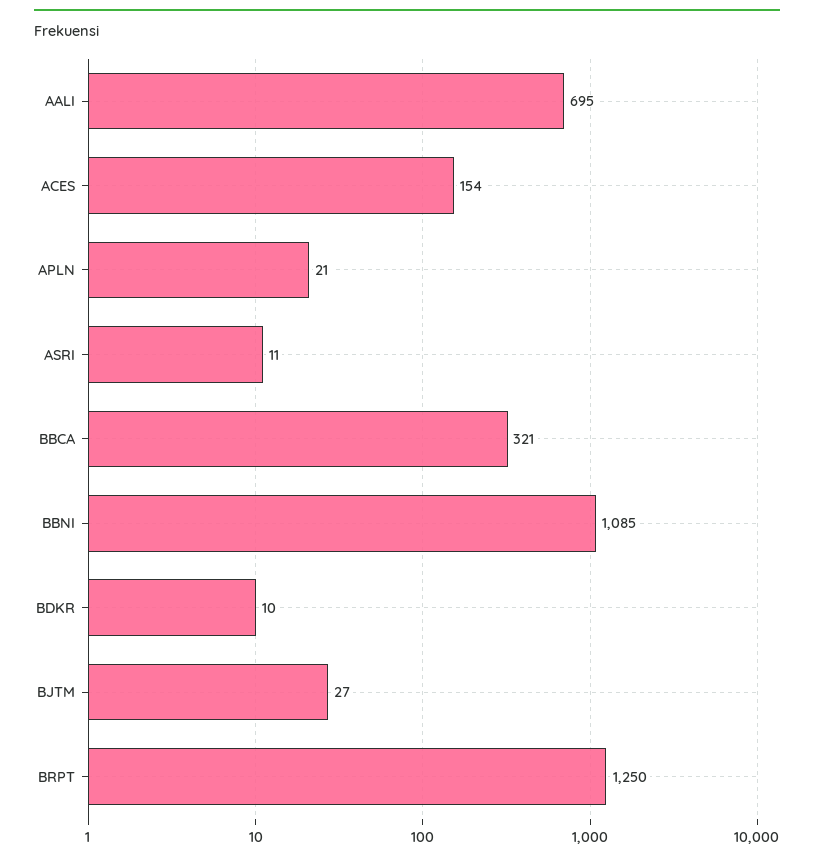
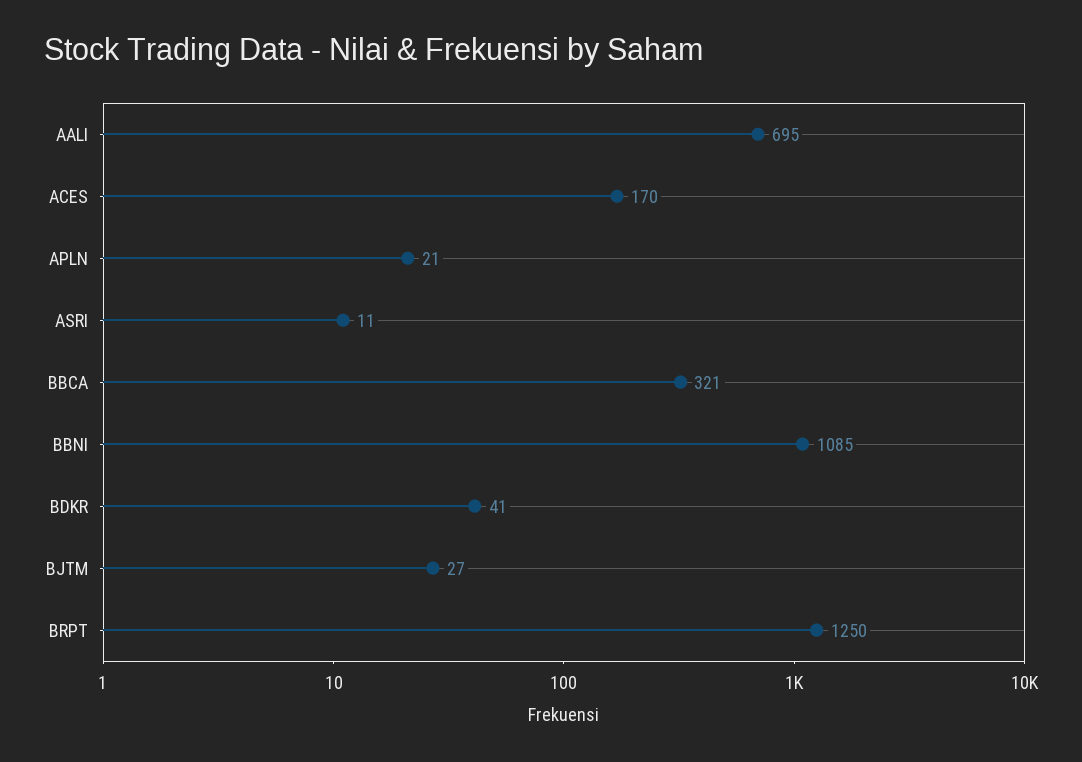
ACES: 154 -> 170
BDKR: 10 -> 41

